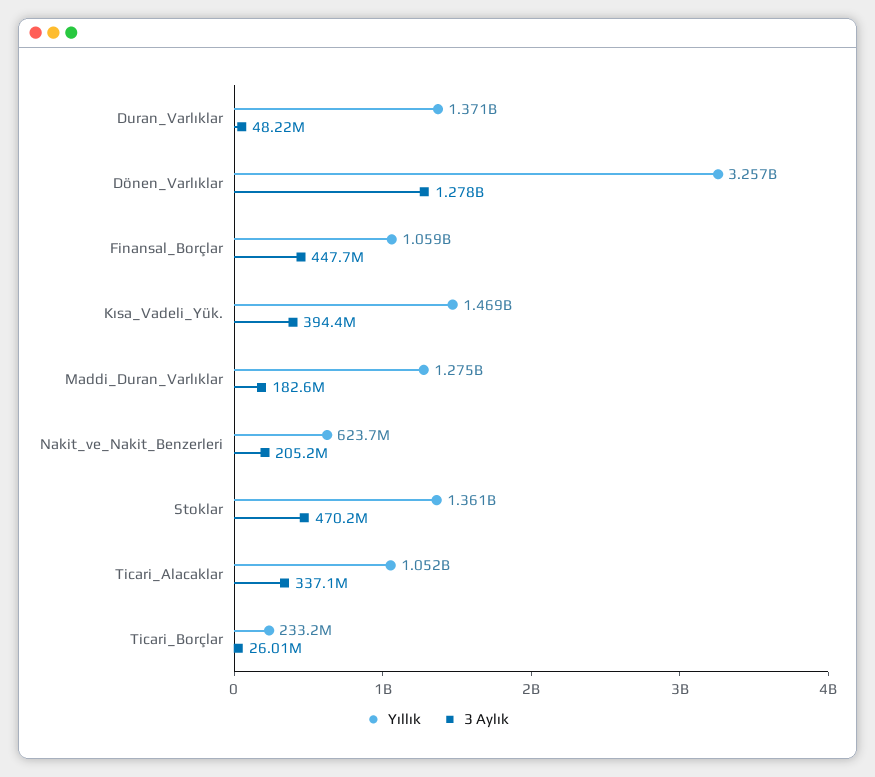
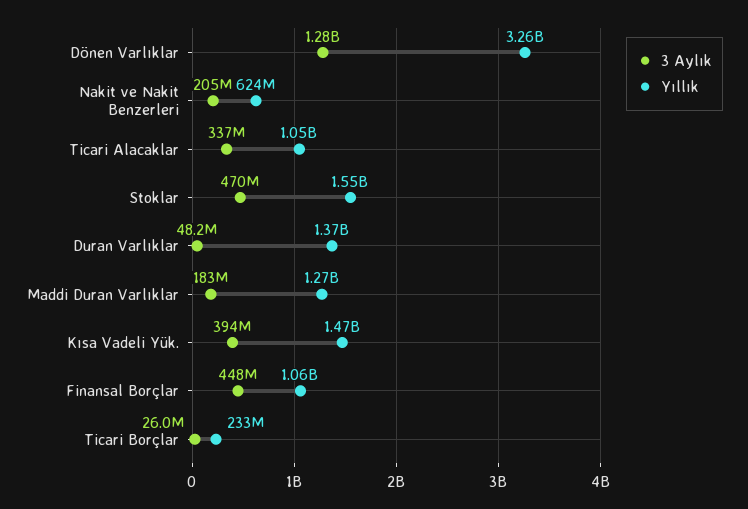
Yıllık, Stoklar: 1361000000 -> 1550000000

